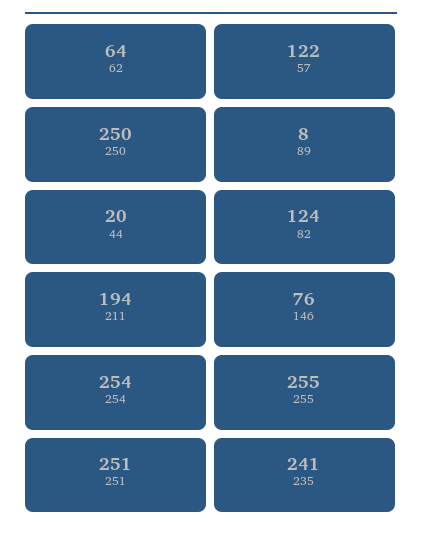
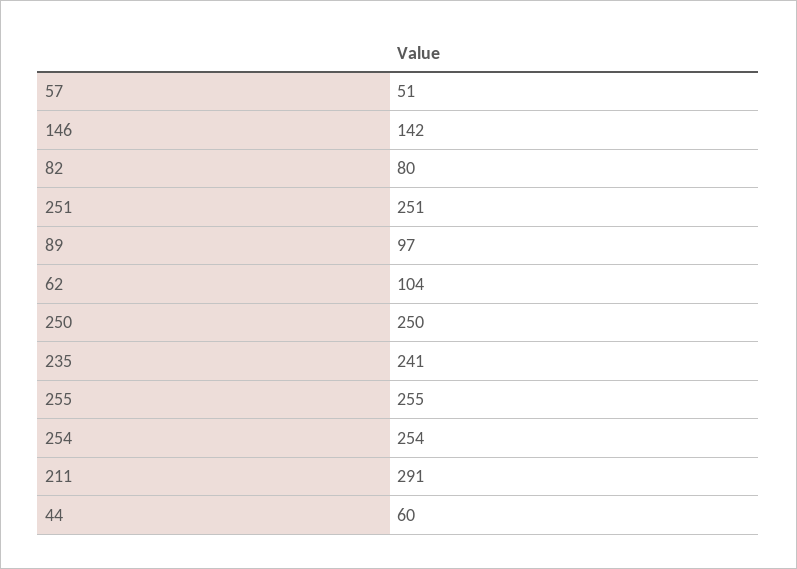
62: 64 -> 104
57: 122 -> 51
89: 8 -> 97
44: 20 -> 60
82: 124 -> 80
211: 194 -> 291
146: 76 -> 142

